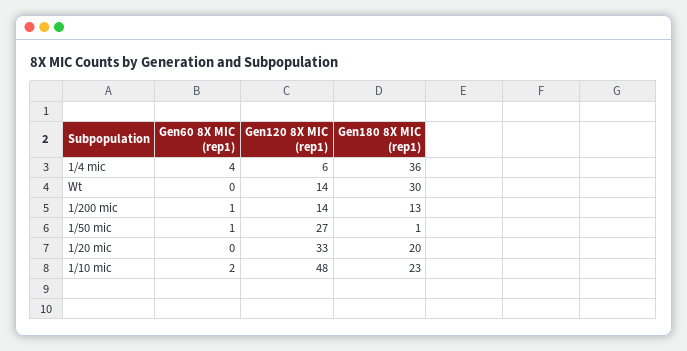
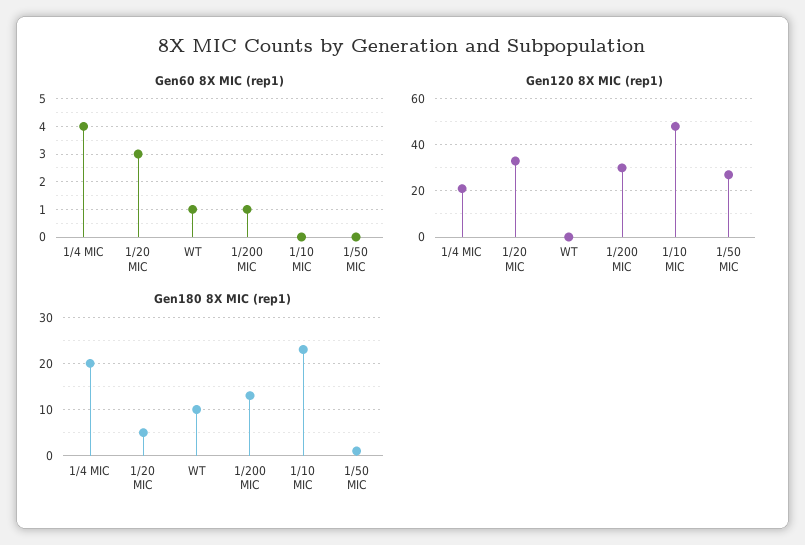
Gen120 8X MIC (rep1), 1/4 mic: 6 -> 20
Gen180 8X MIC (rep1), 1/4 mic: 36 -> 20
Gen60 8X MIC (rep1), Wt: 0 -> 1
Gen120 8X MIC (rep1), Wt: 14 -> 0
Gen180 8X MIC (rep1), Wt: 30 -> 10
Gen120 8X MIC (rep1), 1/200 mic: 14 -> 30
Gen60 8X MIC (rep1), 1/50 mic: 1 -> 0
Gen60 8X MIC (rep1), 1/20 mic: 0 -> 3
Gen180 8X MIC (rep1), 1/20 mic: 20 -> 5
Gen60 8X MIC (rep1), 1/10 mic: 2 -> 0

